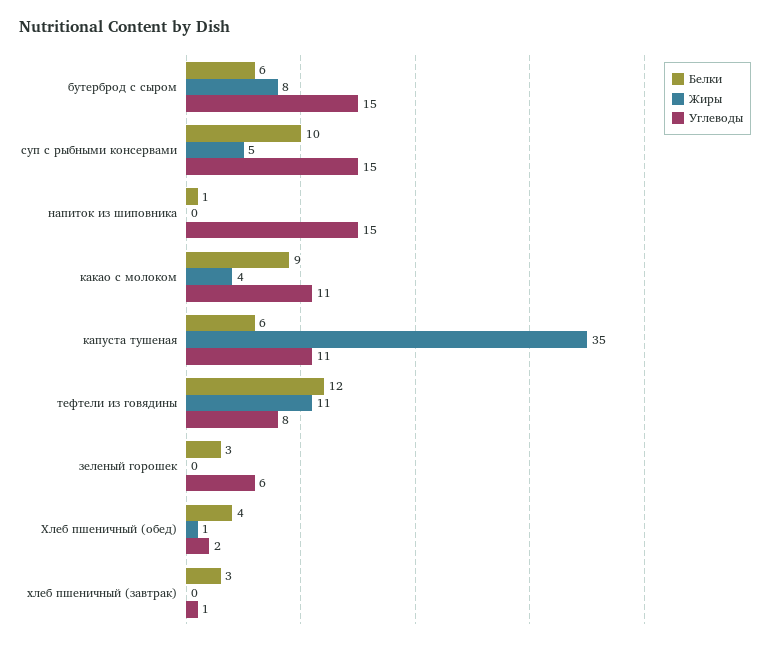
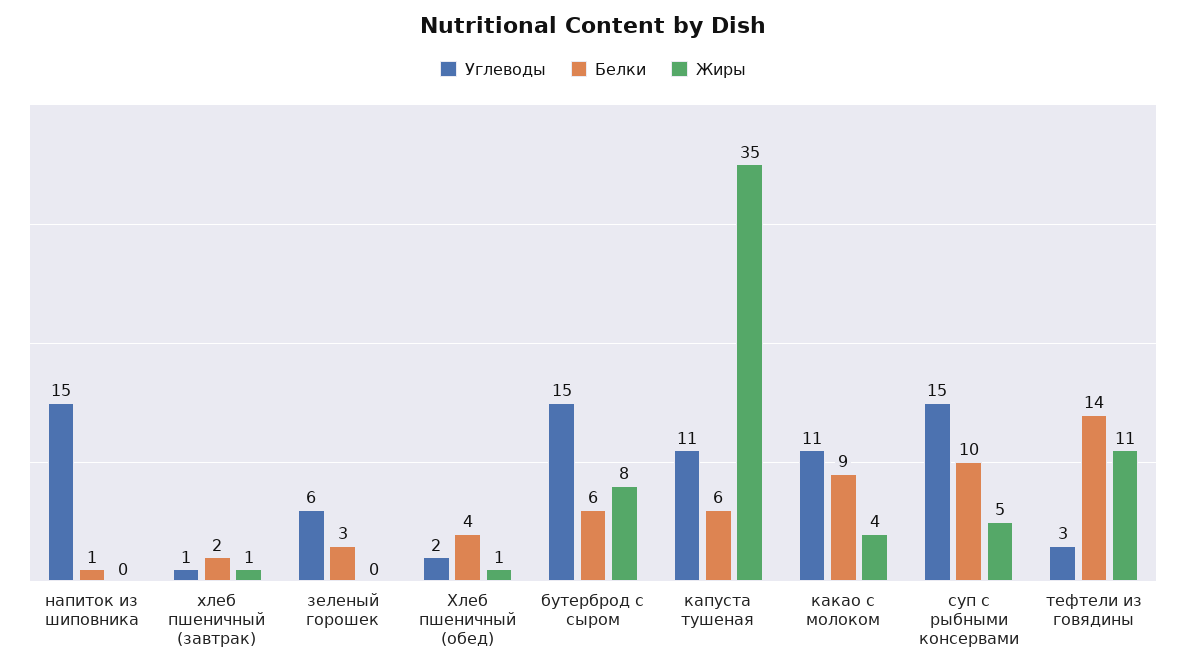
Белки, тефтели из говядины: 12 -> 14
Углеводы, тефтели из говядины: 8 -> 3
Белки, хлеб пшеничный (завтрак): 3 -> 2
Жиры, хлеб пшеничный (завтрак): 0 -> 1

